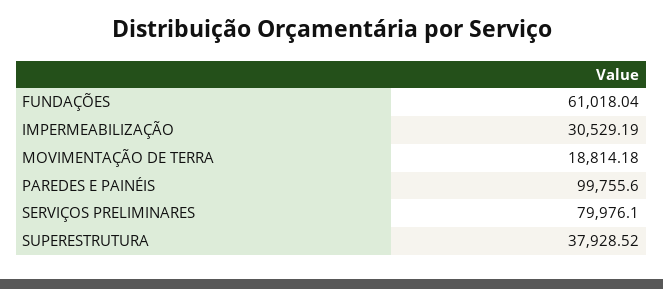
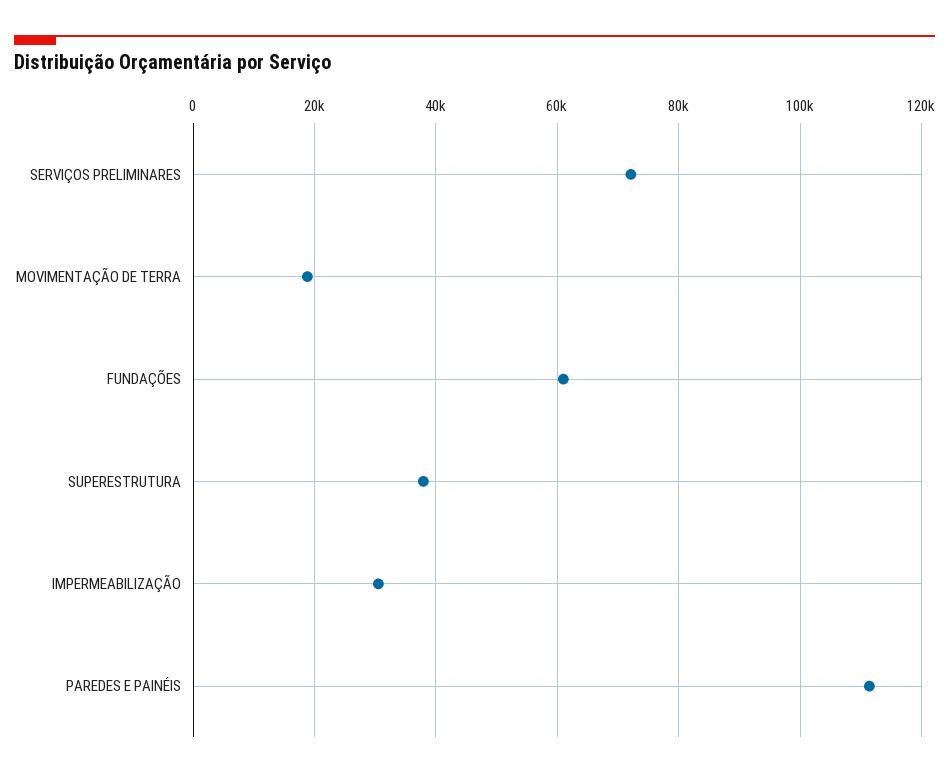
PAREDES E PAINÉIS: 99755.6 -> 112000
SERVIÇOS PRELIMINARES: 79976.1 -> 72000

